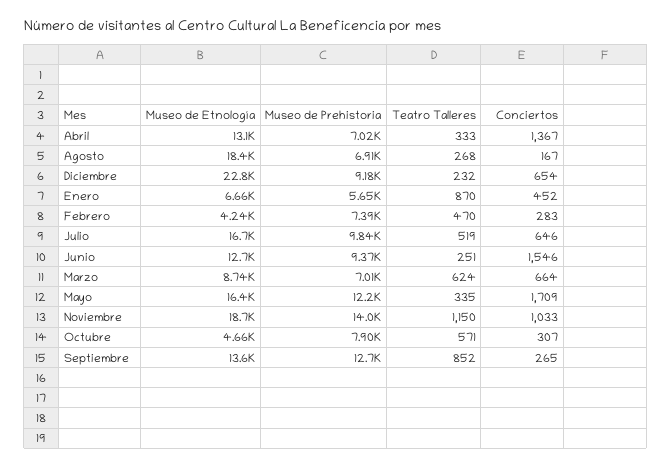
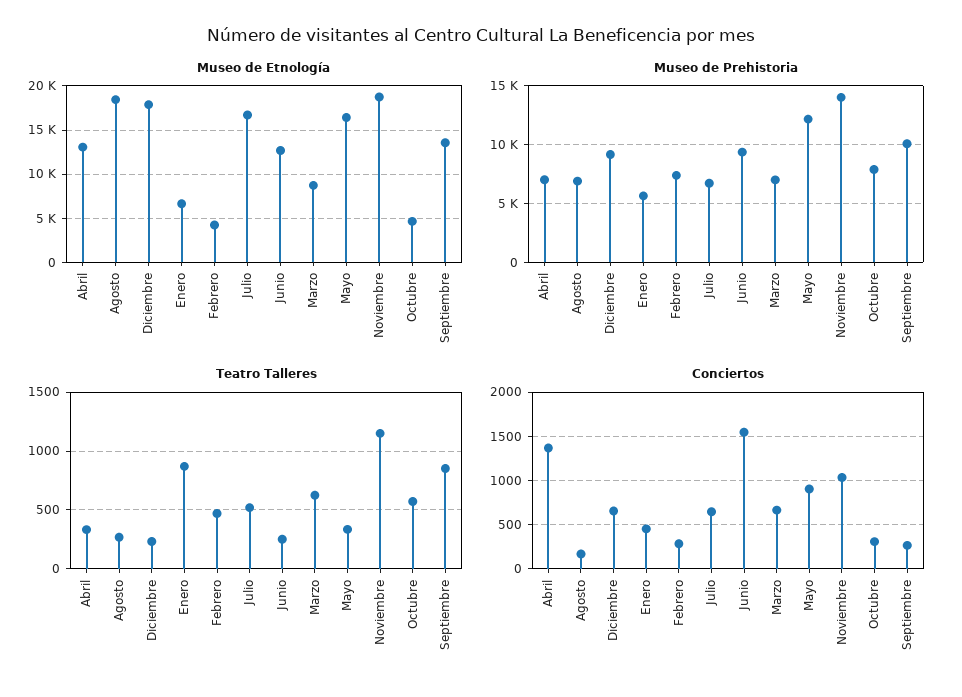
Museo de Etnología, Diciembre: 22800 -> 18000
Museo de Prehistoria, Julio: 9840 -> 7000
Conciertos, Mayo: 1709 -> 900
Museo de Prehistoria, Septiembre: 12700 -> 10000

